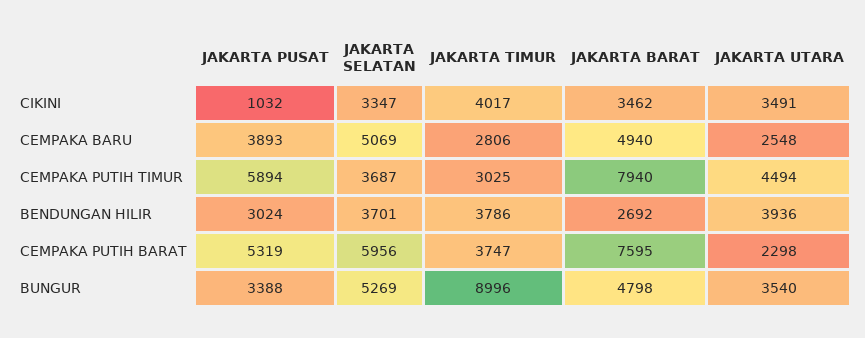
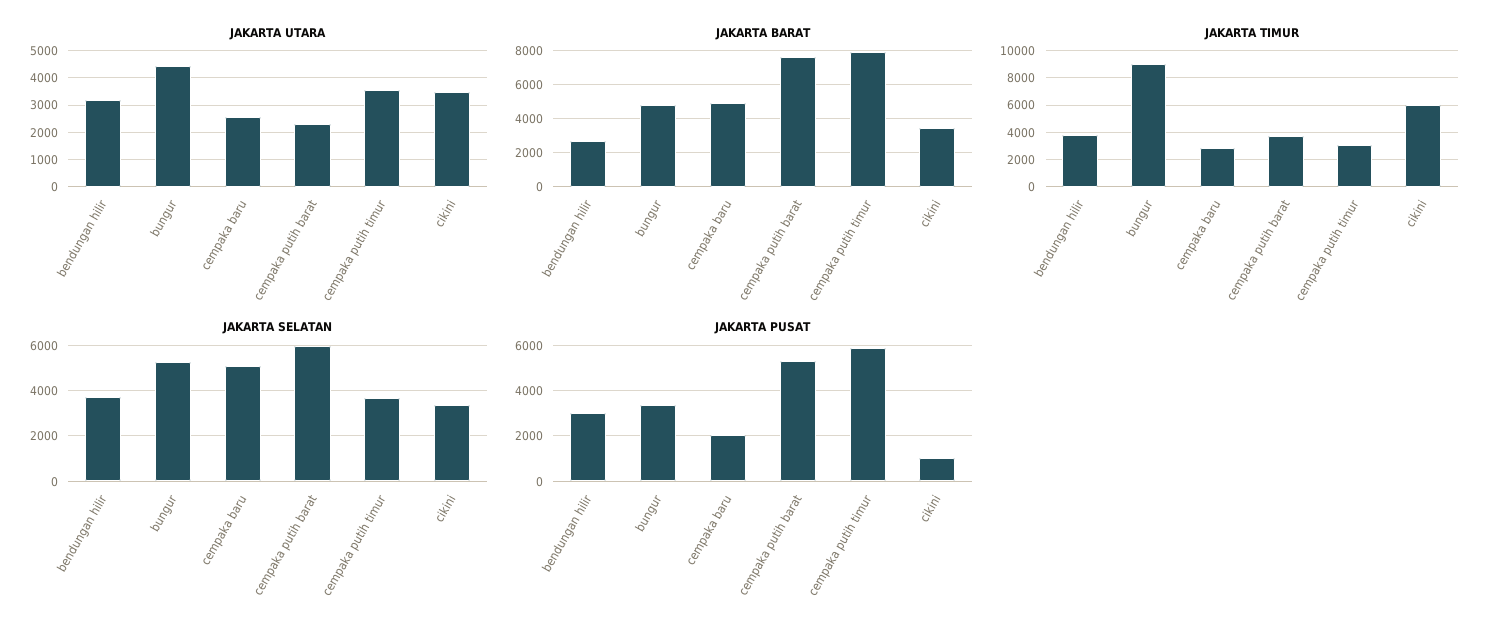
JAKARTA TIMUR, CIKINI: 4017 -> 6000
JAKARTA PUSAT, CEMPAKA BARU: 3893 -> 2000
JAKARTA UTARA, CEMPAKA PUTIH TIMUR: 4494 -> 3500
JAKARTA UTARA, BENDUNGAN HILIR: 3936 -> 3250
JAKARTA UTARA, BUNGUR: 3540 -> 4500

